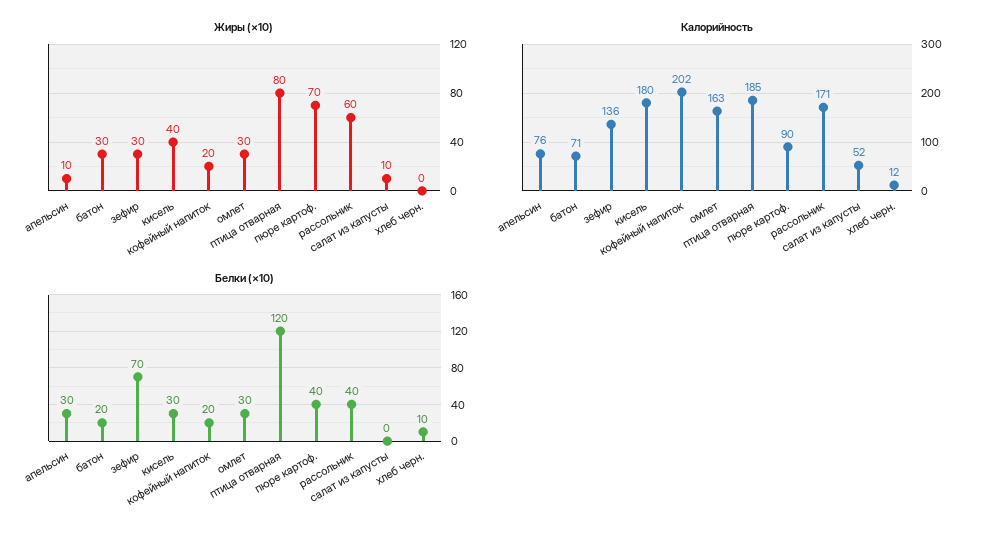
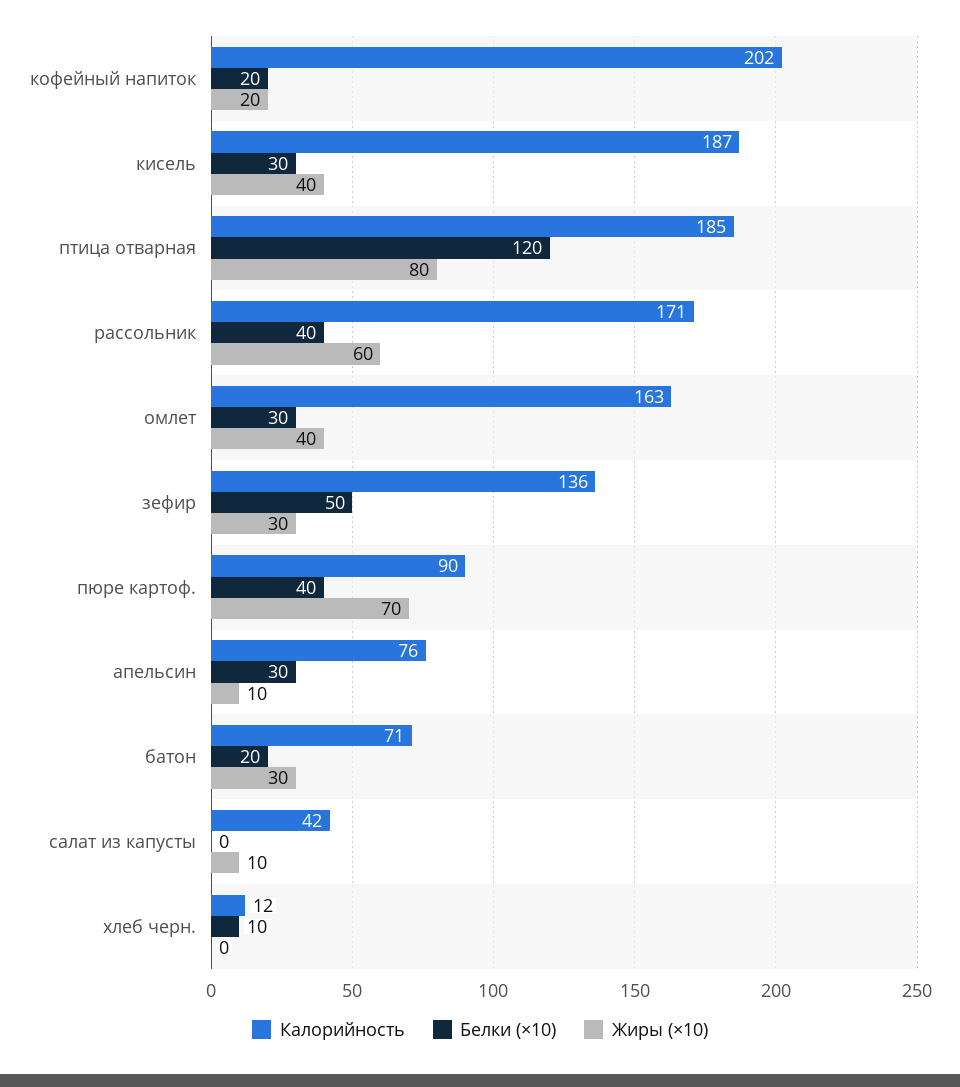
Жиры (×10), омлет: 30 -> 40
Калорийность, кисель: 180 -> 187
Калорийность, салат из капусты: 52 -> 42
Белки (×10), зефир: 70 -> 50

